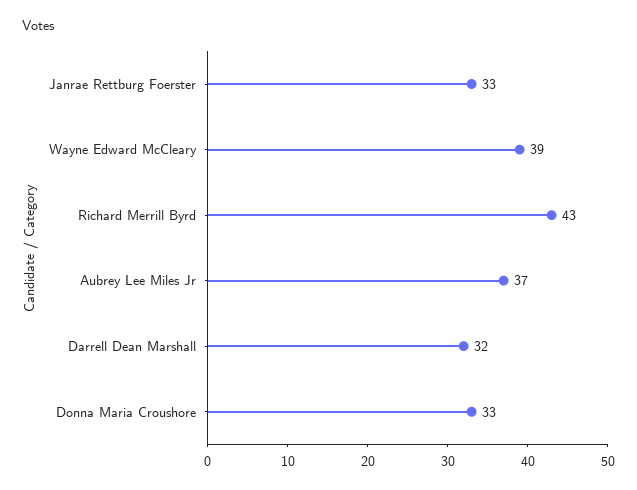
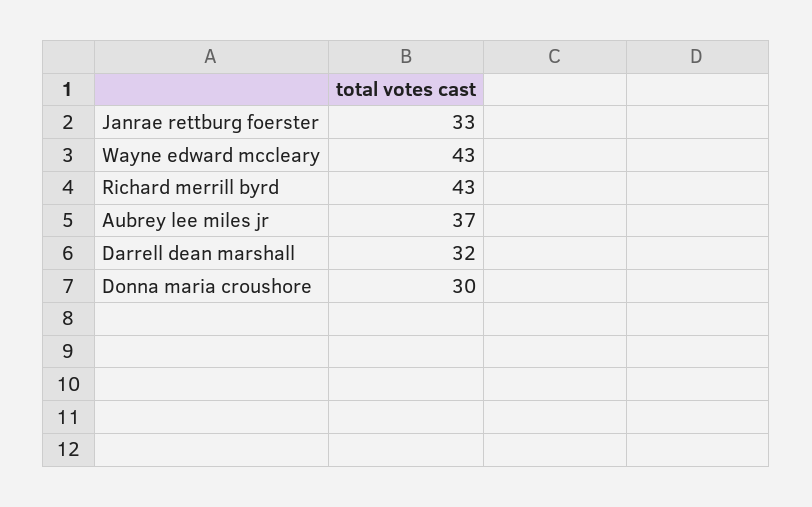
Wayne Edward McCleary: 39 -> 43
Donna Maria Croushore: 33 -> 30

